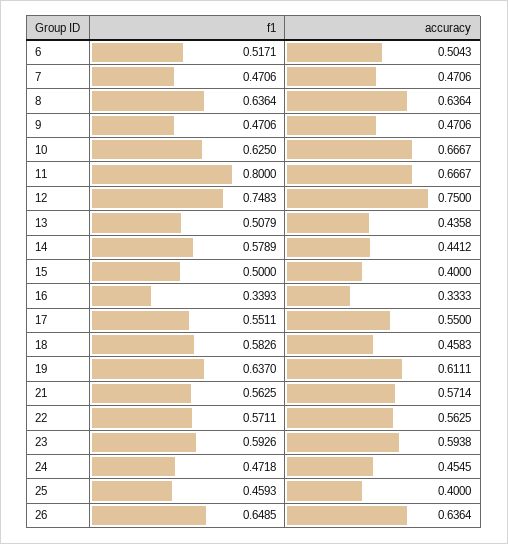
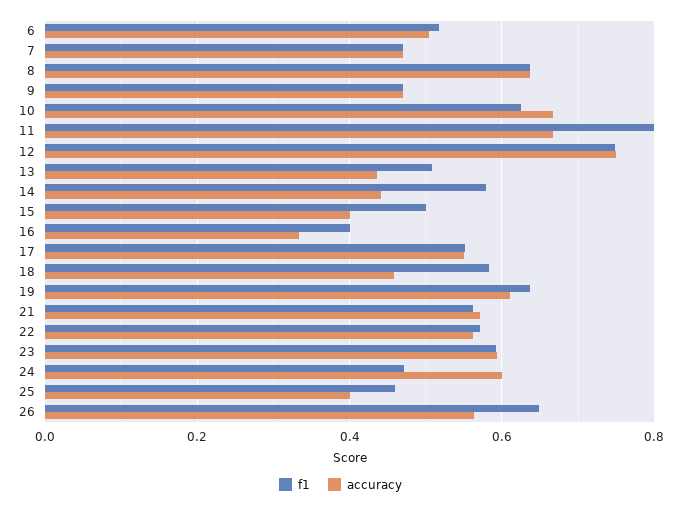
f1, 16: 0.3393 -> 0.4
accuracy, 24: 0.4545 -> 0.6
accuracy, 26: 0.6364 -> 0.56

